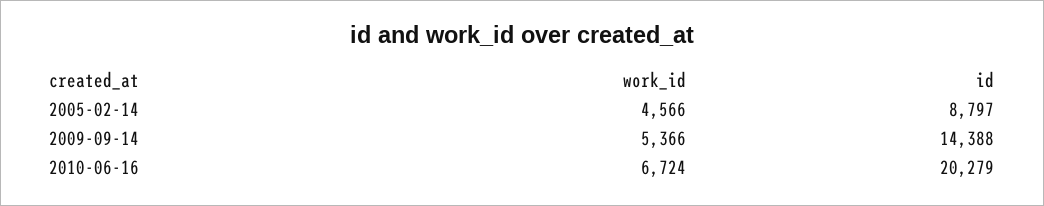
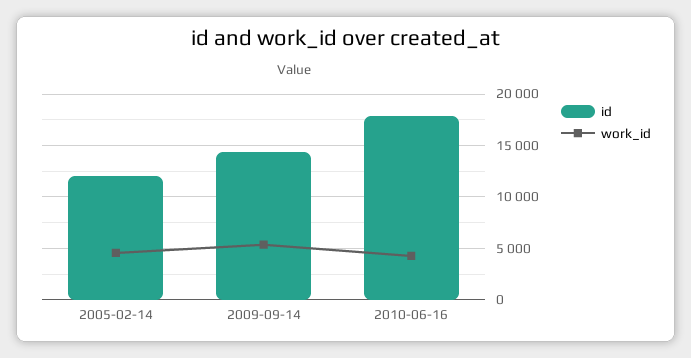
id, 2005-02-14: 8797 -> 12000
work_id, 2010-06-16: 6724 -> 4000
id, 2010-06-16: 20279 -> 18000

